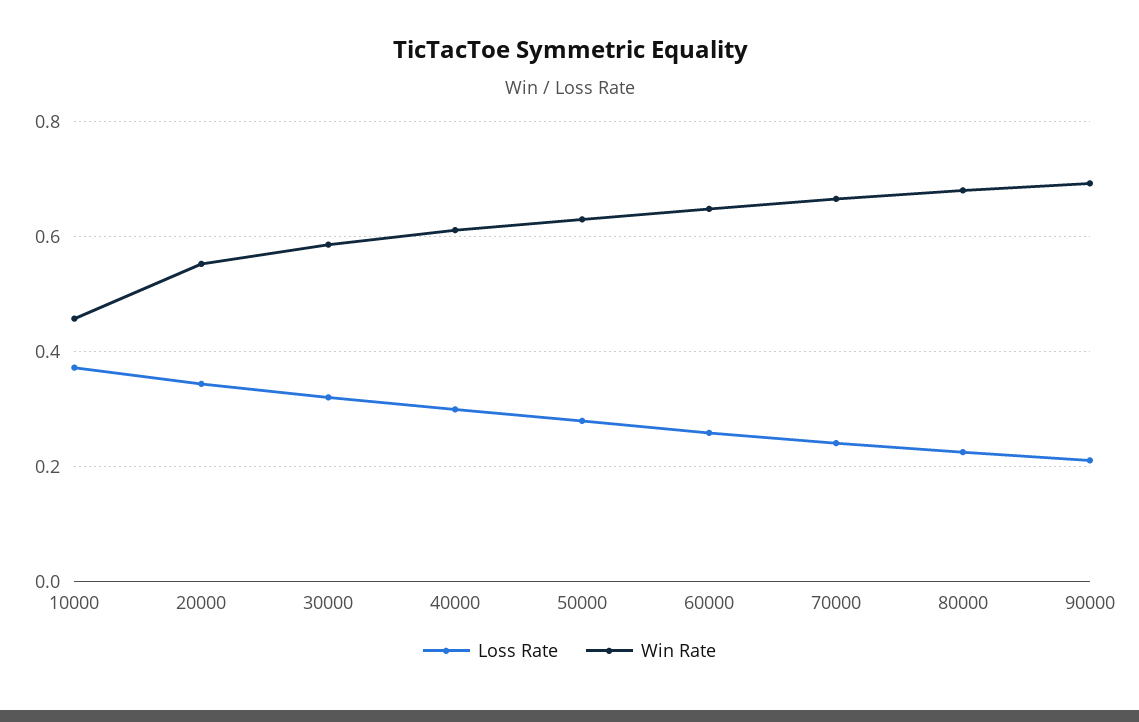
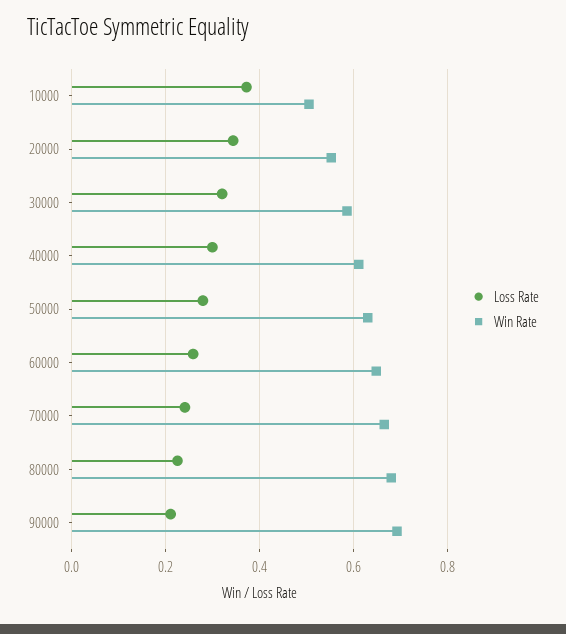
Win Rate, 10000: 0.46 -> 0.5

